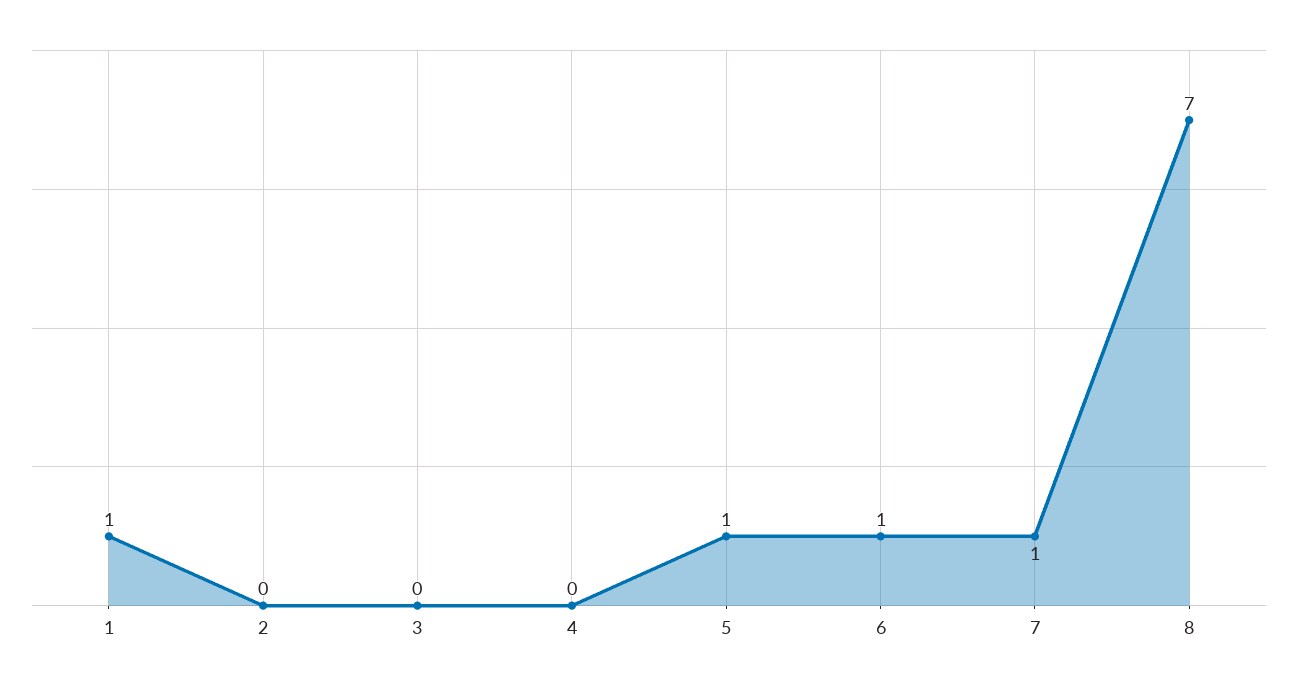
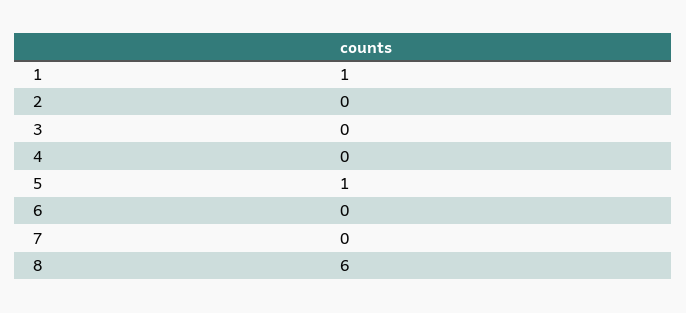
6: 1 -> 0
7: 1 -> 0
8: 7 -> 6

